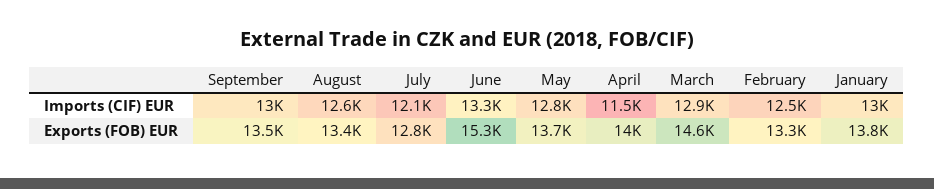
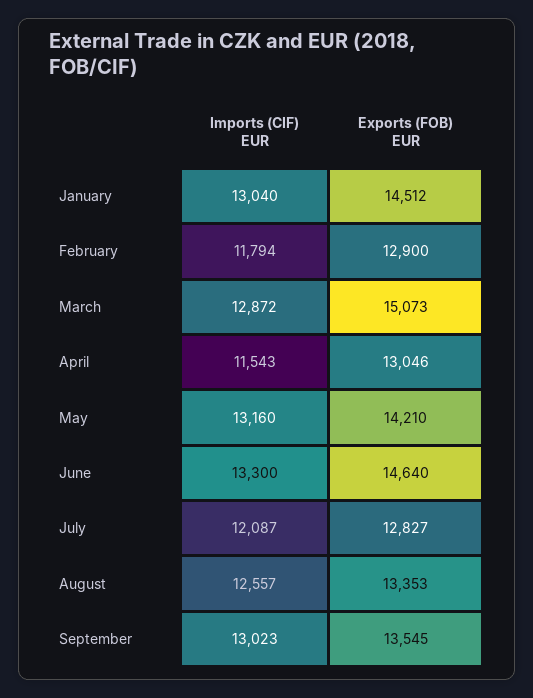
May, Imports (CIF) EUR: 12800 -> 13160
February, Imports (CIF) EUR: 12500 -> 11794
June, Exports (FOB) EUR: 15300 -> 14640
May, Exports (FOB) EUR: 13700 -> 14210
April, Exports (FOB) EUR: 14000 -> 13046
March, Exports (FOB) EUR: 14600 -> 15073
February, Exports (FOB) EUR: 13300 -> 12900
January, Exports (FOB) EUR: 13800 -> 14512

